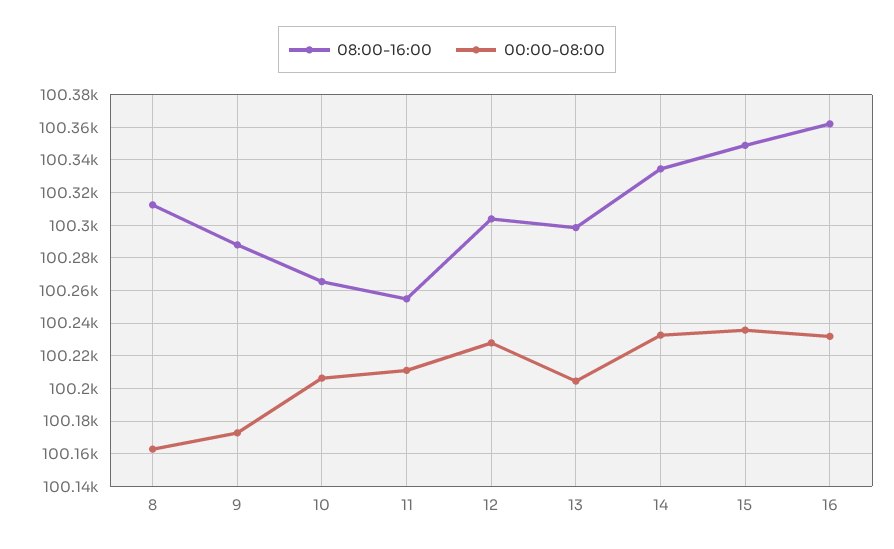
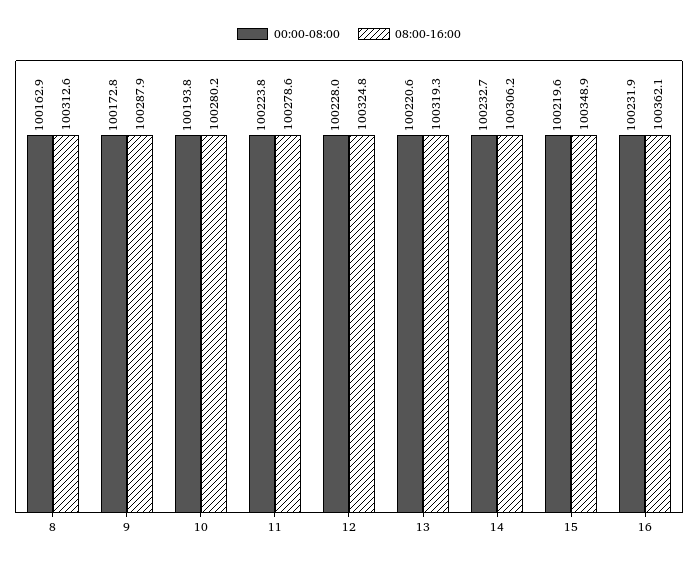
08:00-16:00, 10: 100265 -> 100280.2
00:00-08:00, 10: 100205 -> 100193.8
08:00-16:00, 11: 100255 -> 100278.6
00:00-08:00, 11: 100210 -> 100223.8
08:00-16:00, 12: 100305 -> 100324.8
08:00-16:00, 13: 100300 -> 100319.3
00:00-08:00, 13: 100205 -> 100220.6
08:00-16:00, 14: 100335 -> 100306.2
00:00-08:00, 15: 100235 -> 100219.6

